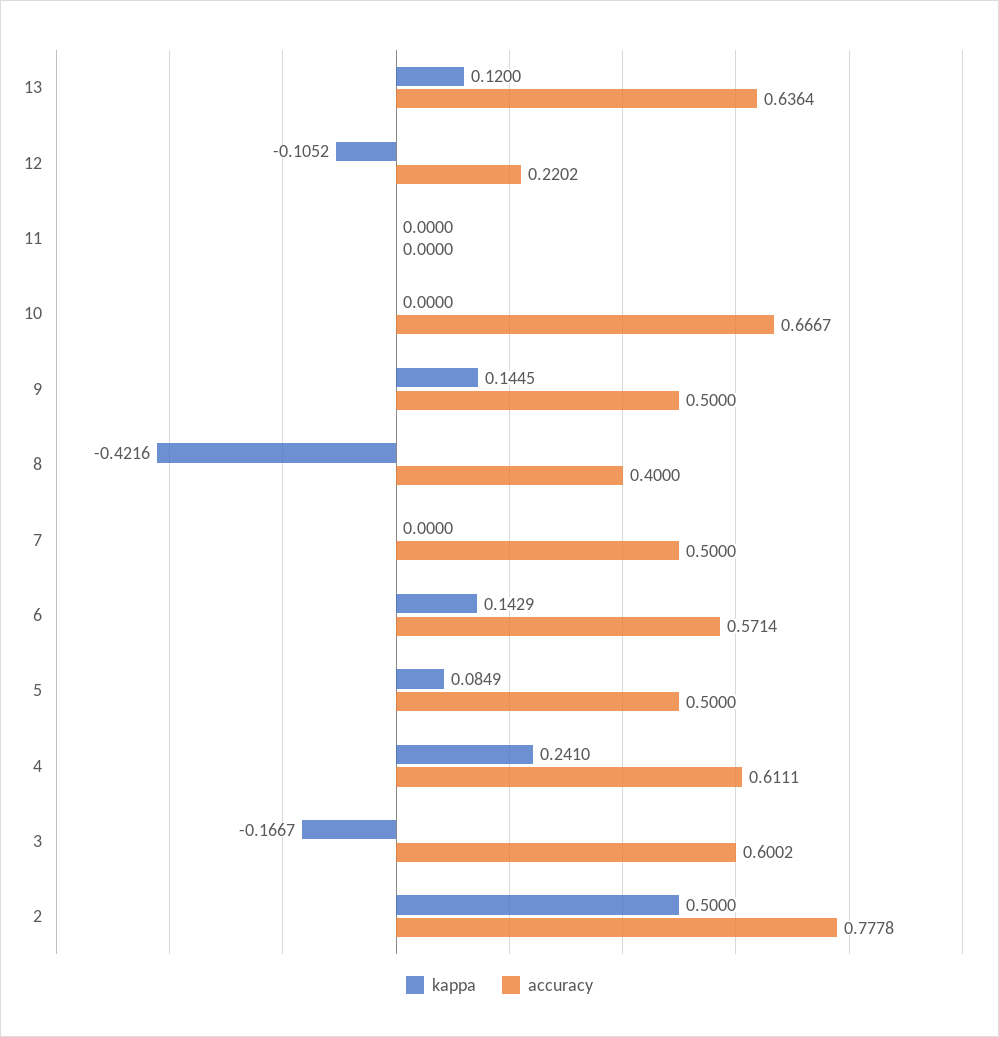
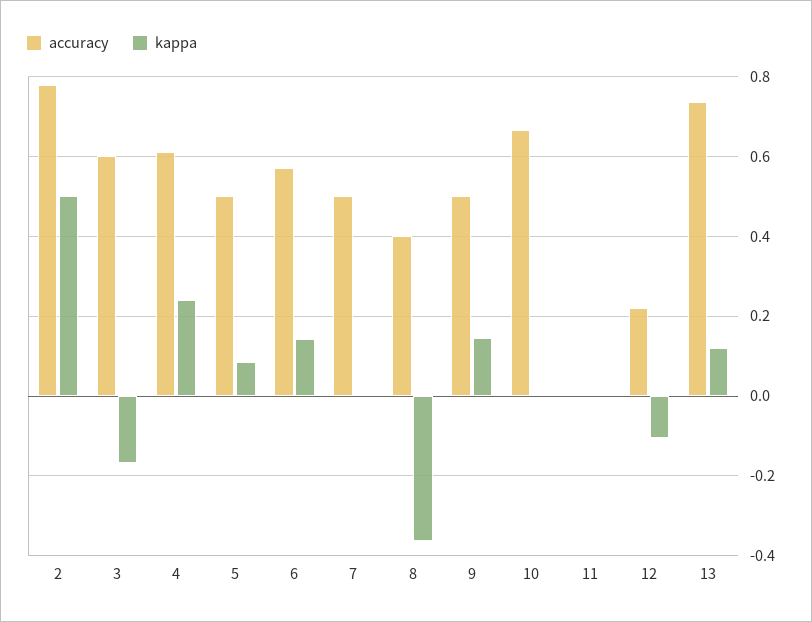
accuracy, 13: 0.6364 -> 0.74
kappa, 8: -0.4216 -> -0.36

